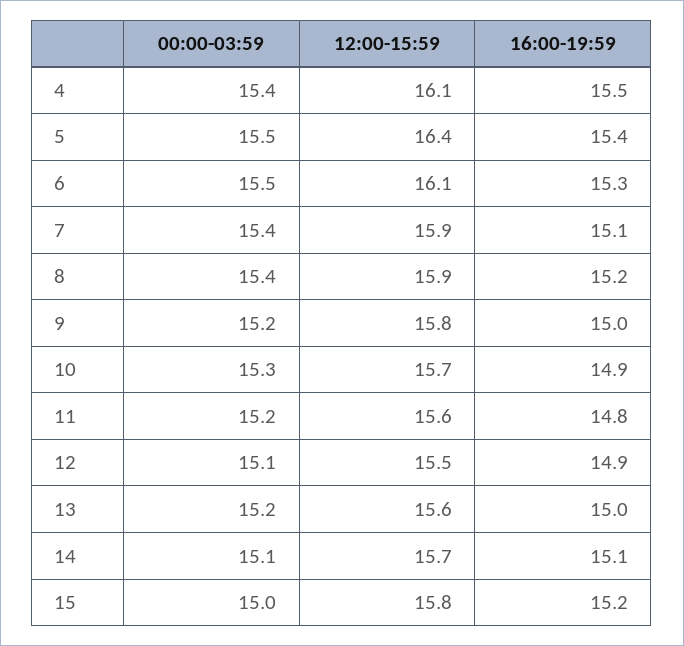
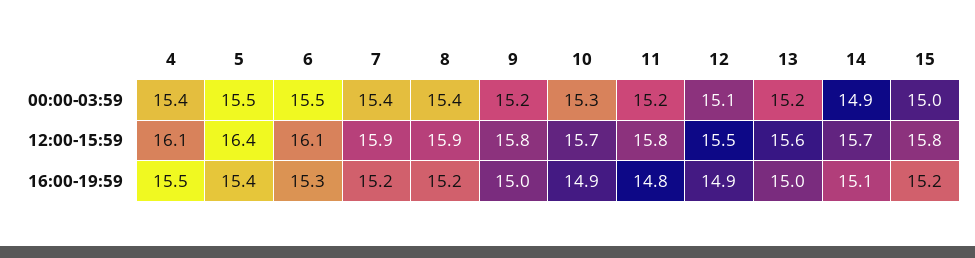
16:00-19:59, 7: 15.1 -> 15.2
12:00-15:59, 11: 15.6 -> 15.8
00:00-03:59, 14: 15.1 -> 14.9

